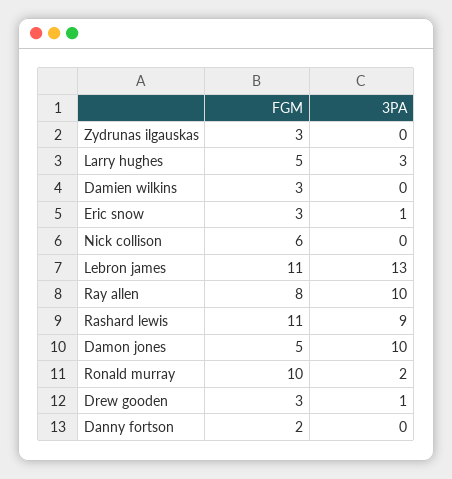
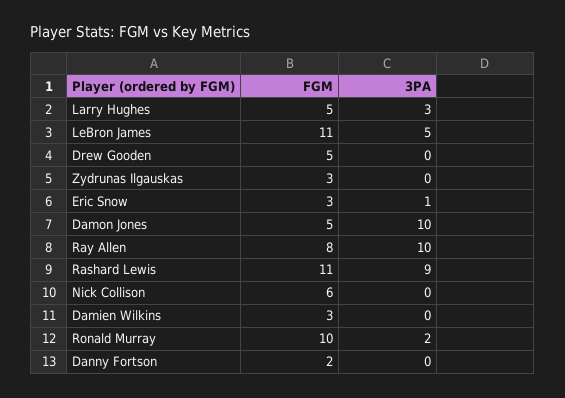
3PA, Lebron james: 13 -> 5
FGM, Drew gooden: 3 -> 5
3PA, Drew gooden: 1 -> 0

